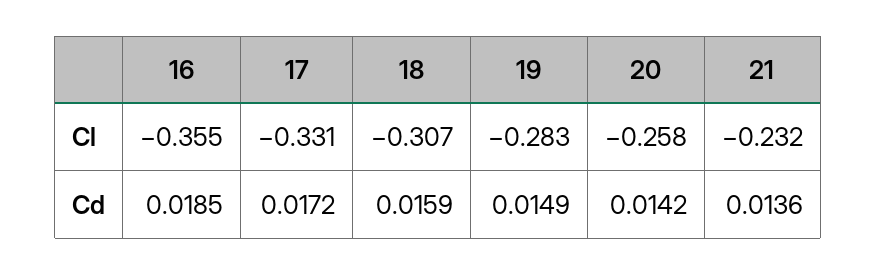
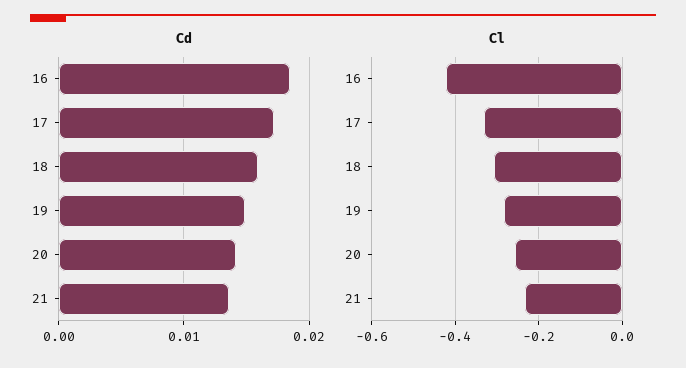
Cl, 16: -0.355 -> -0.42

